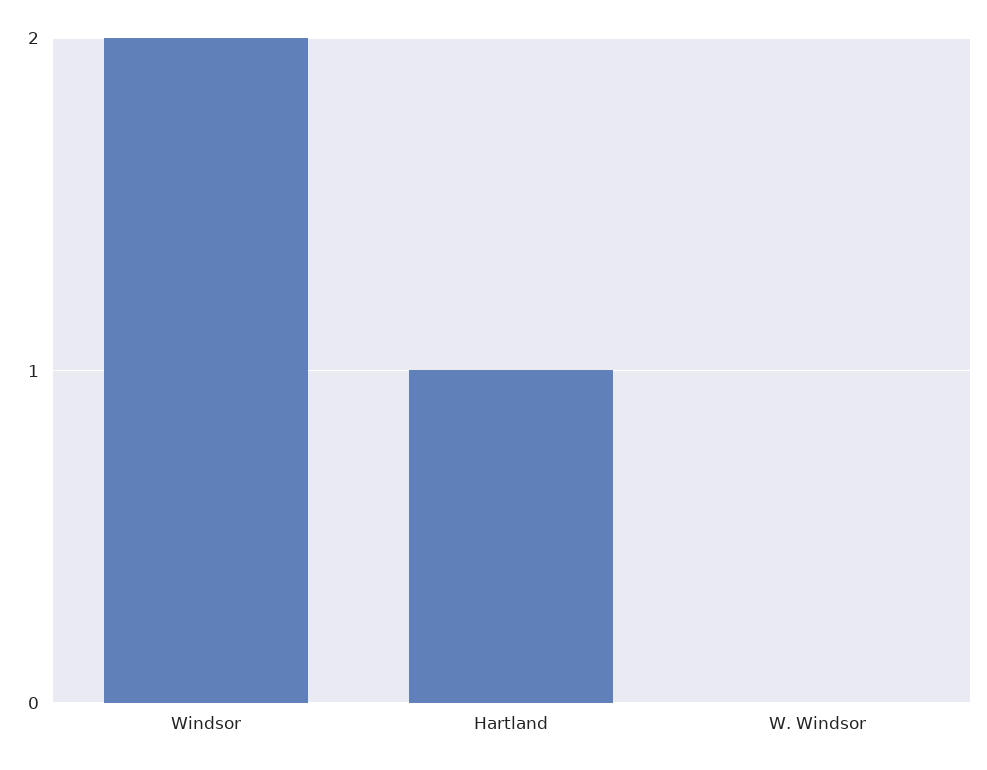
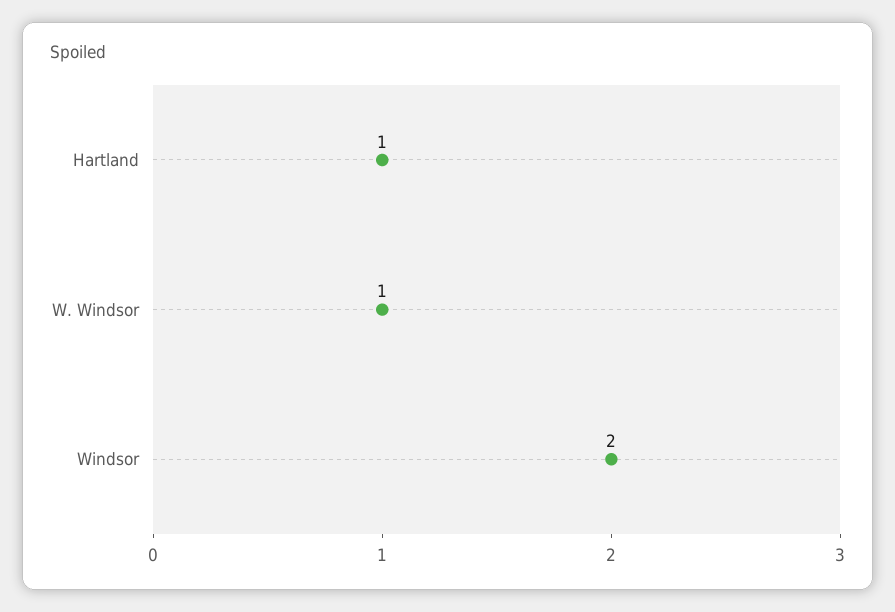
W. Windsor: 0 -> 1

